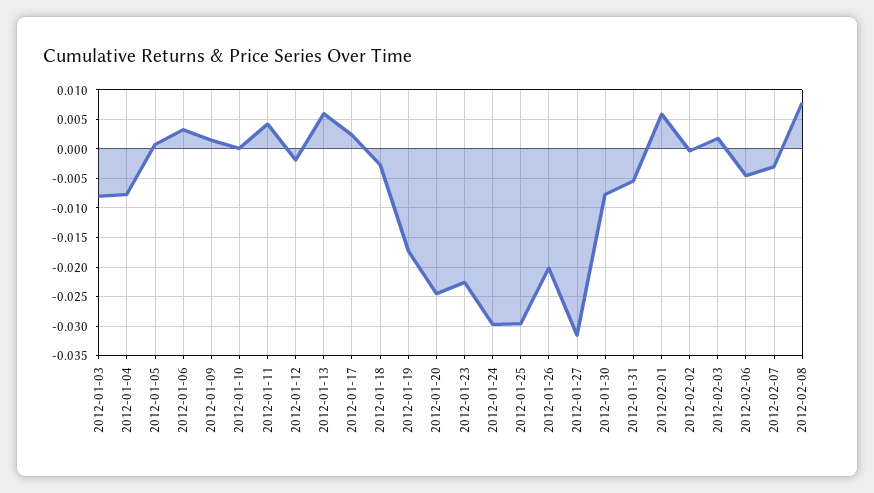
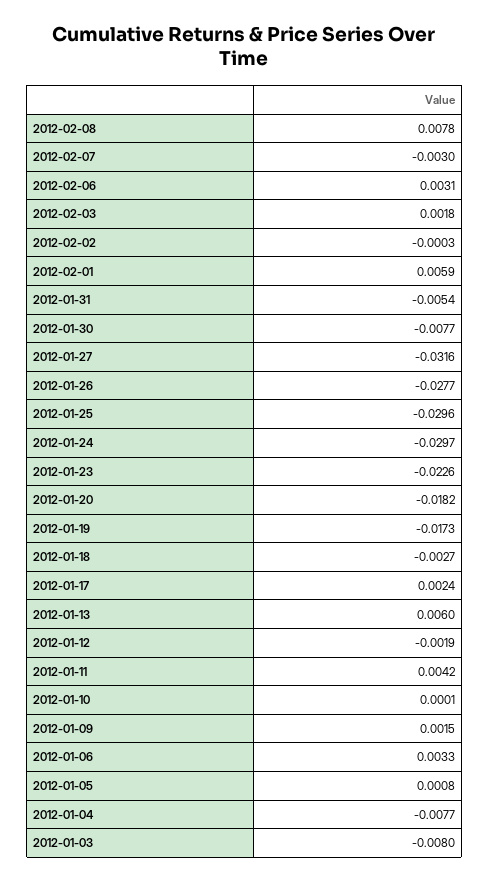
2012-01-20: -0.025 -> -0.0182
2012-01-26: -0.02 -> -0.0277
2012-02-06: -0.005 -> 0.0031

